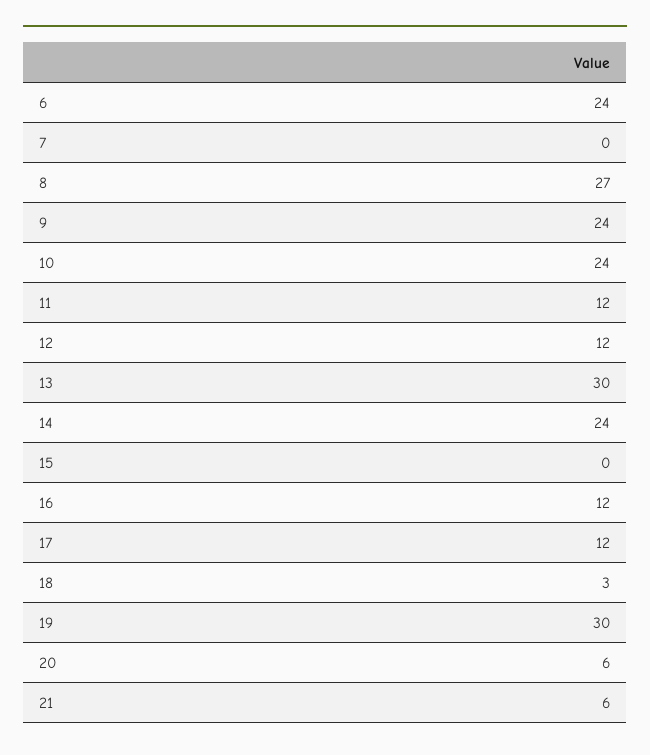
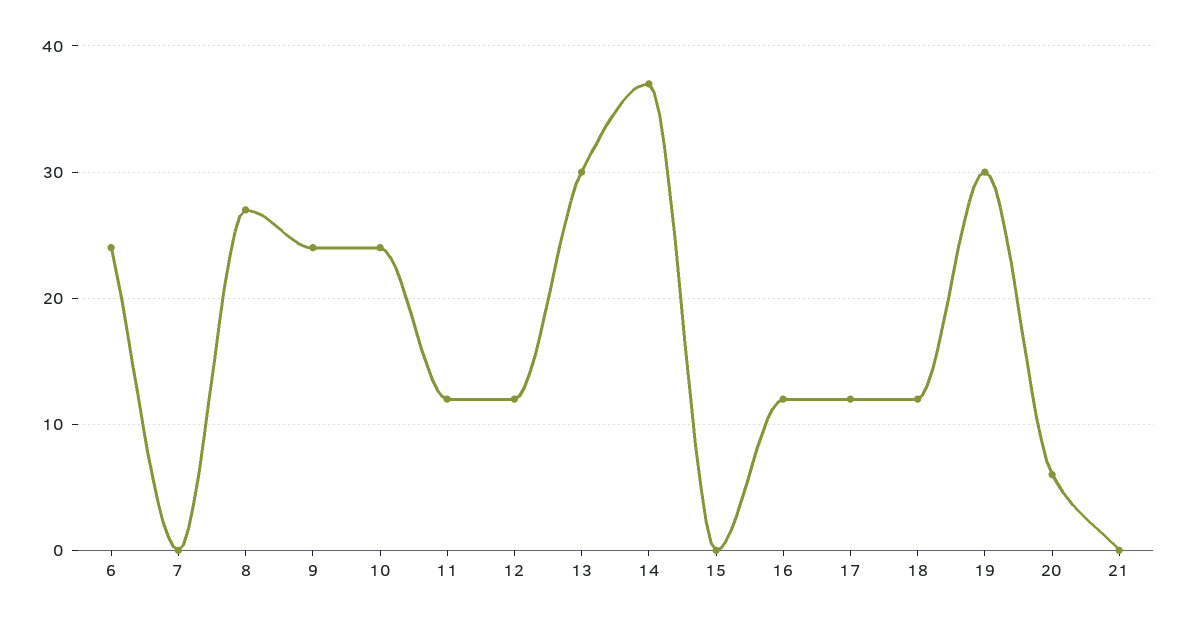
14: 24 -> 37
18: 3 -> 12
21: 6 -> 0

